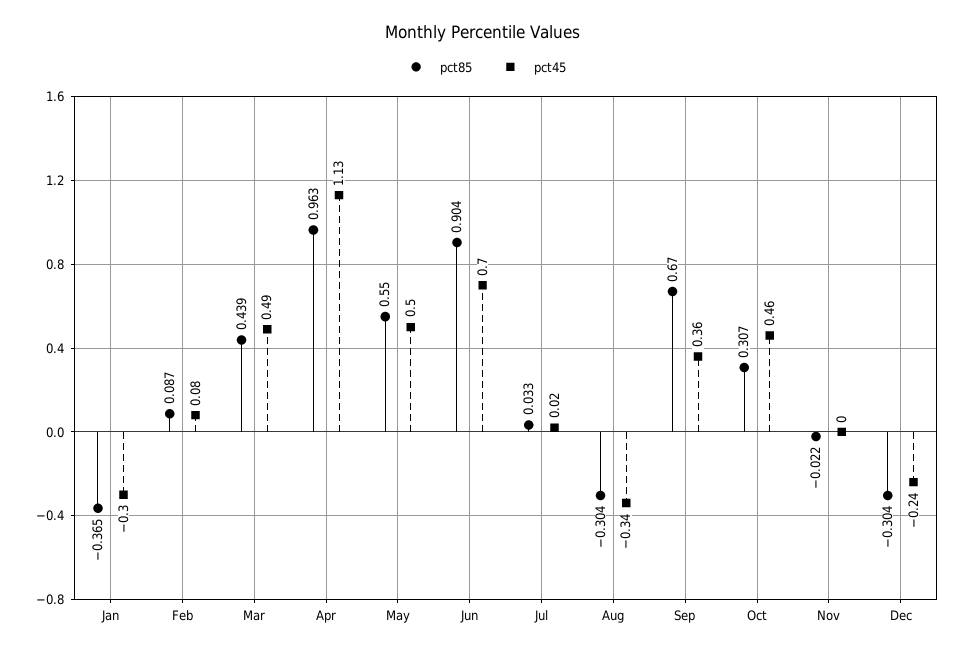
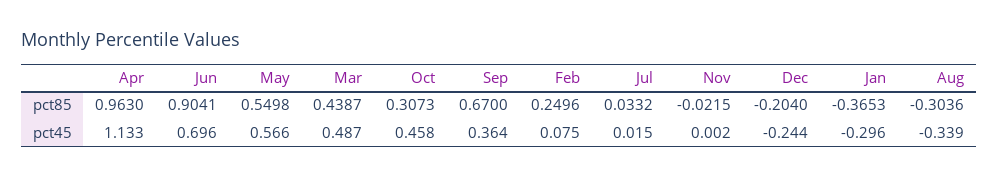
pct85, Feb: 0.087 -> 0.2496
pct45, May: 0.5 -> 0.566
pct85, Dec: -0.304 -> -0.204

